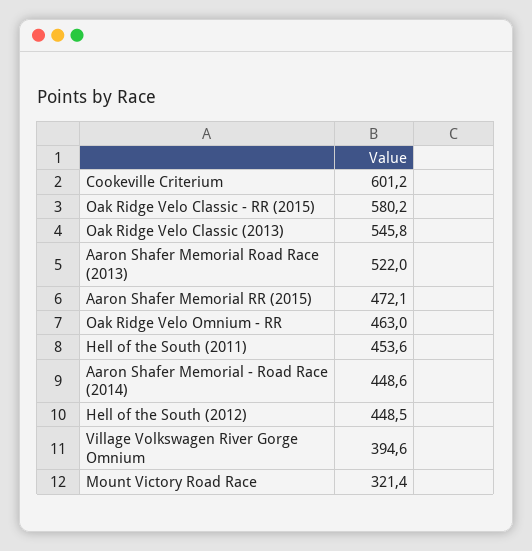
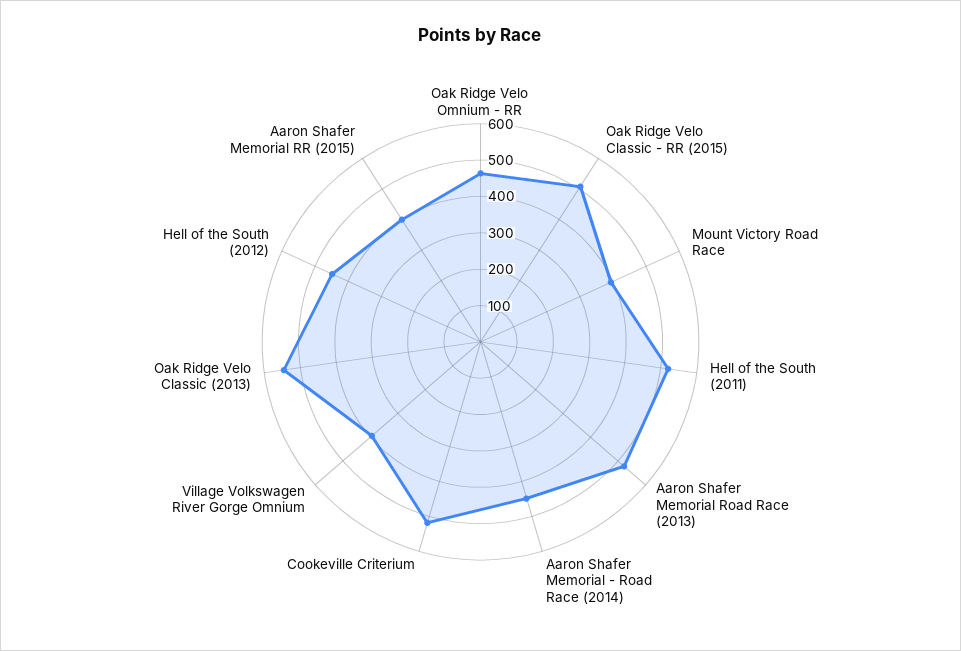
Cookeville Criterium: 601.2 -> 525
Oak Ridge Velo Classic - RR (2015): 580.2 -> 500
Aaron Shafer Memorial RR (2015): 472.1 -> 400
Hell of the South (2011): 453.6 -> 525
Mount Victory Road Race: 321.4 -> 400

